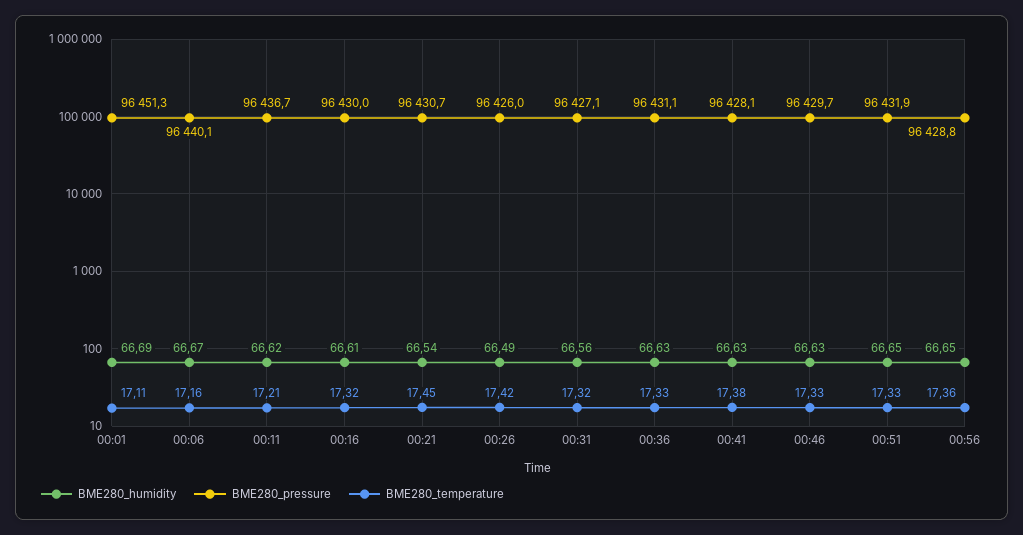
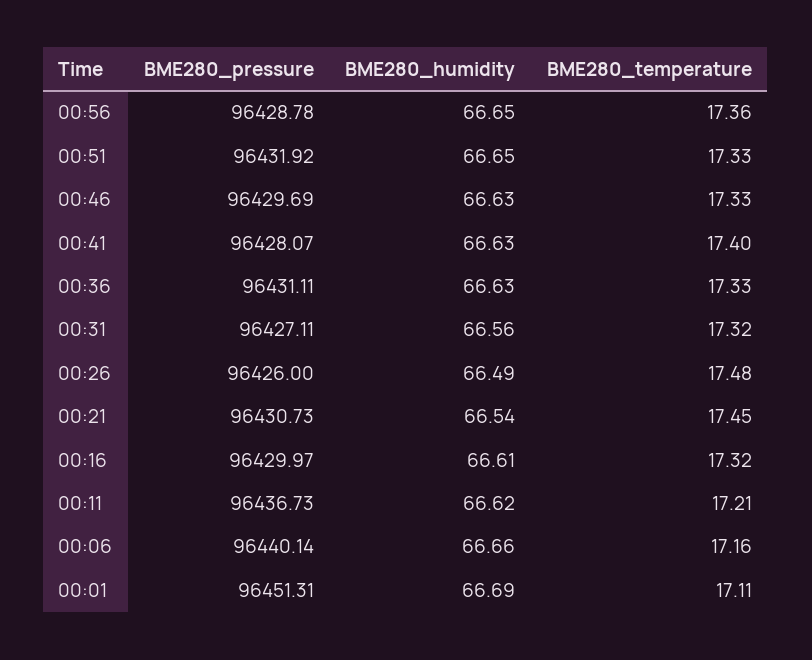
BME280_humidity, 00:06: 66.67 -> 66.66
BME280_temperature, 00:26: 17.42 -> 17.48
BME280_temperature, 00:41: 17.38 -> 17.4

